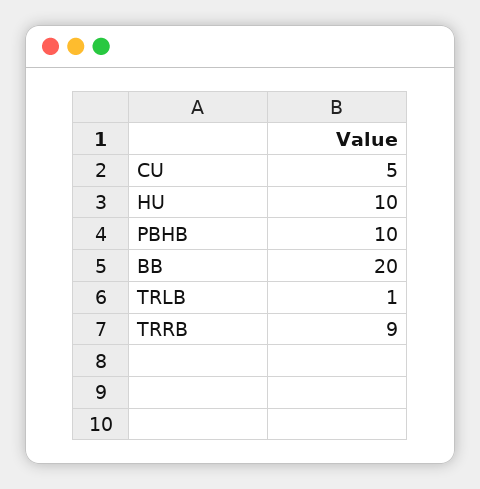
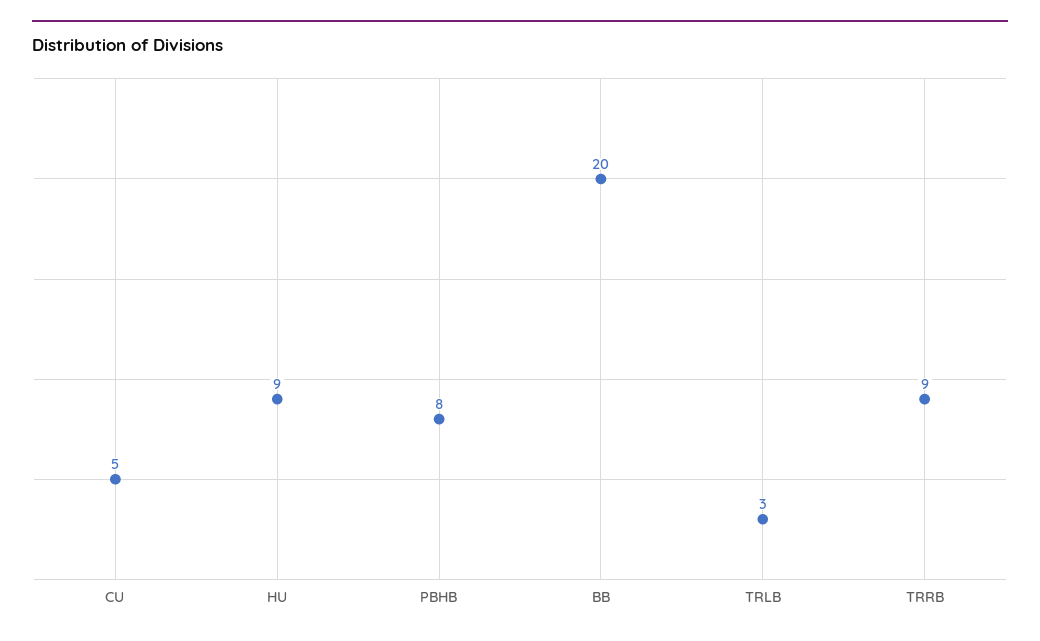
HU: 10 -> 9
PBHB: 10 -> 8
TRLB: 1 -> 3

